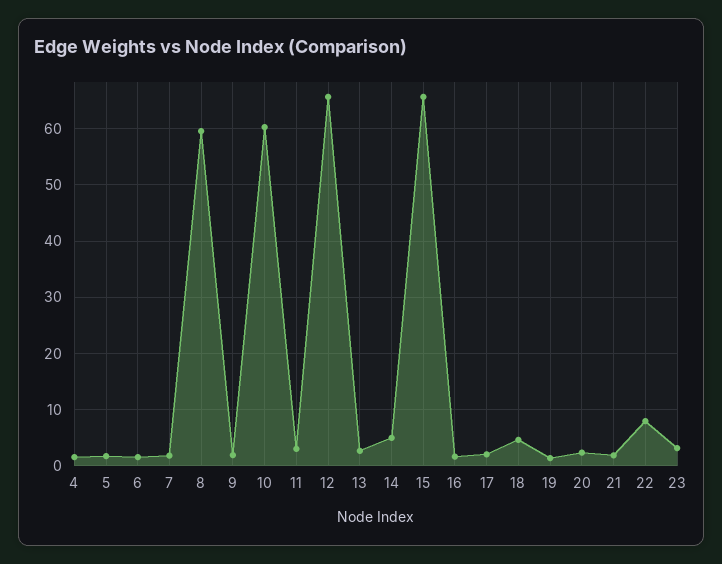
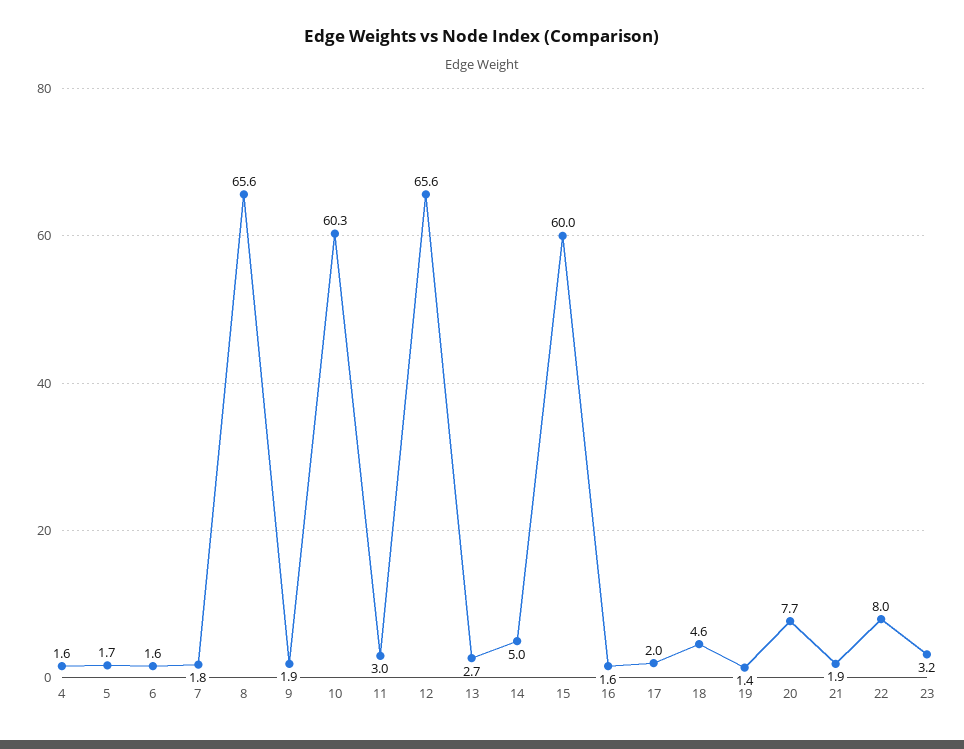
8: 60 -> 65.6
15: 66 -> 60
20: 2 -> 7.7

